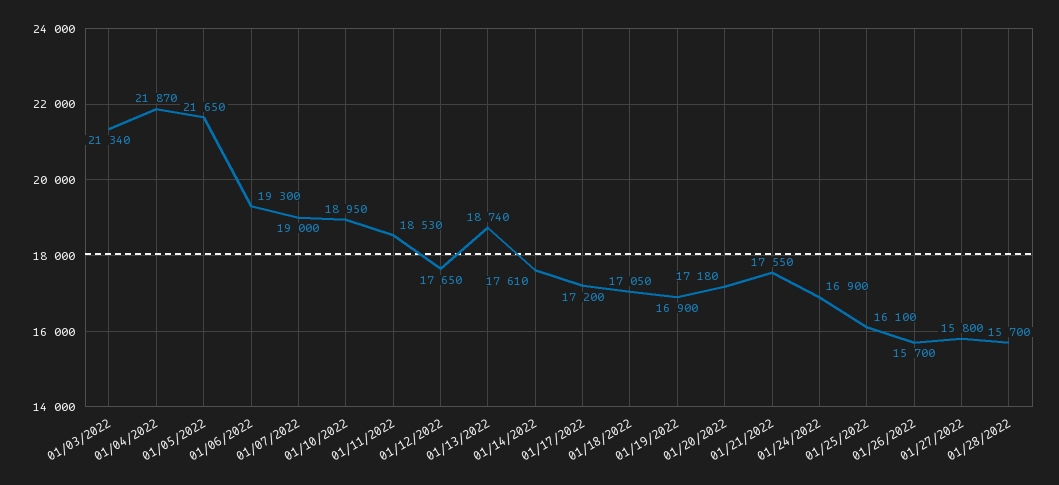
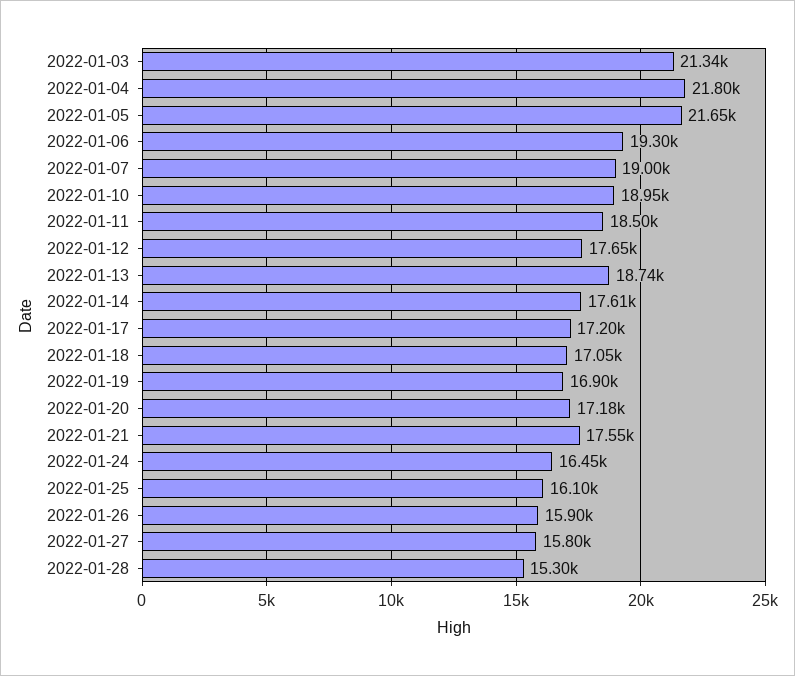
01/04/2022: 21870 -> 21800
01/11/2022: 18530 -> 18500
01/24/2022: 16900 -> 16450
01/26/2022: 15700 -> 15900
01/28/2022: 15700 -> 15300

